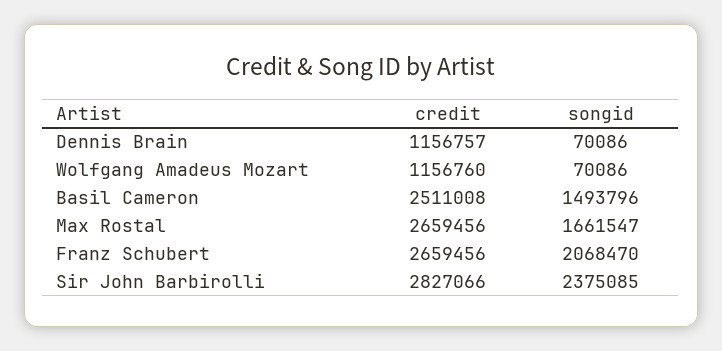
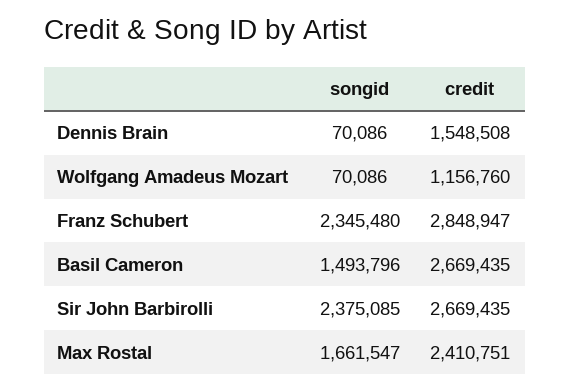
credit, Dennis Brain: 1156757 -> 1548508
credit, Basil Cameron: 2511008 -> 2669435
credit, Max Rostal: 2659456 -> 2410751
credit, Franz Schubert: 2659456 -> 2848947
songid, Franz Schubert: 2068470 -> 2345480
credit, Sir John Barbirolli: 2827066 -> 2669435

